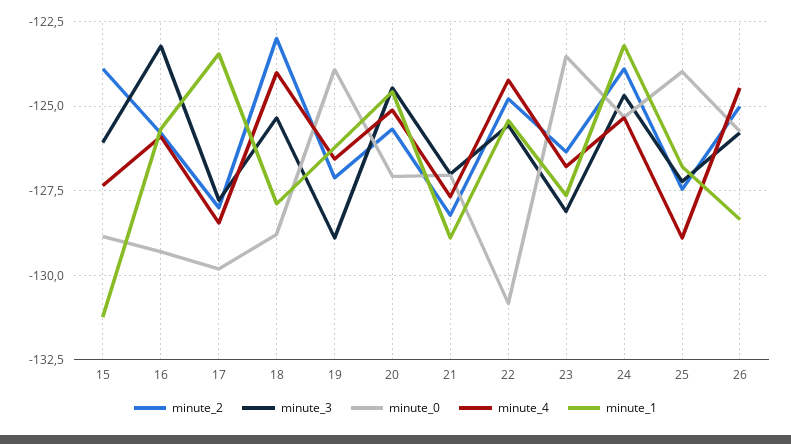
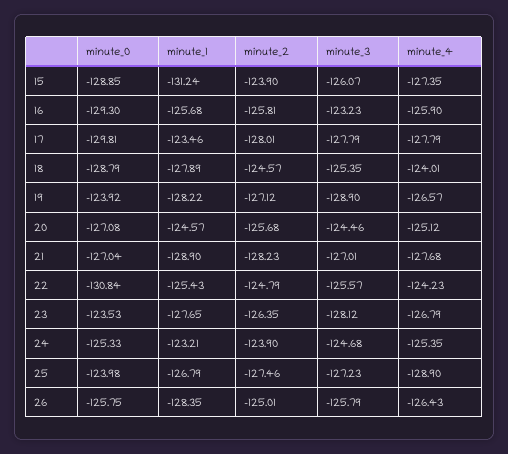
minute_4, 17: -128.5 -> -127.79
minute_2, 18: -123 -> -124.57
minute_1, 19: -126.25 -> -128.22
minute_4, 26: -124.5 -> -126.43

